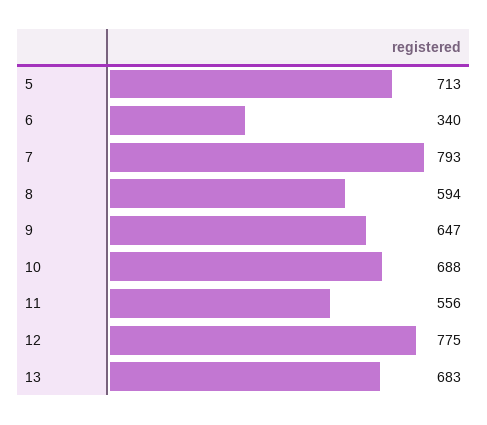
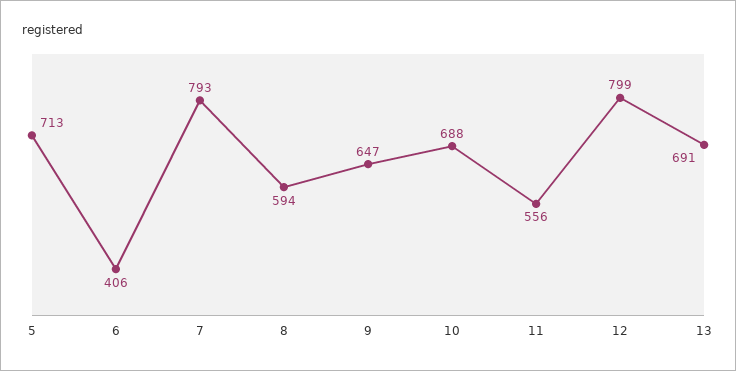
6: 340 -> 406
12: 775 -> 799
13: 683 -> 691

